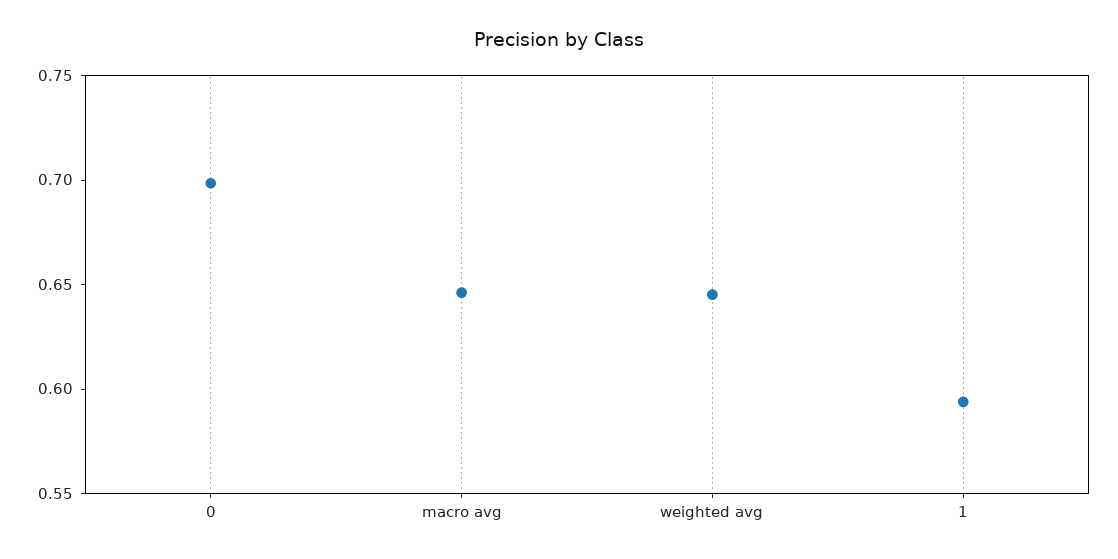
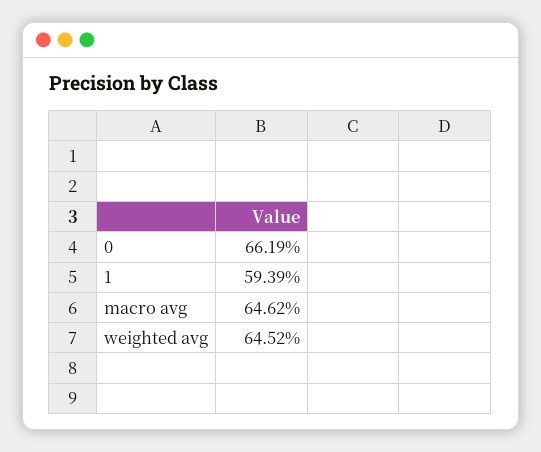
0: 0.7 -> 0.6619

